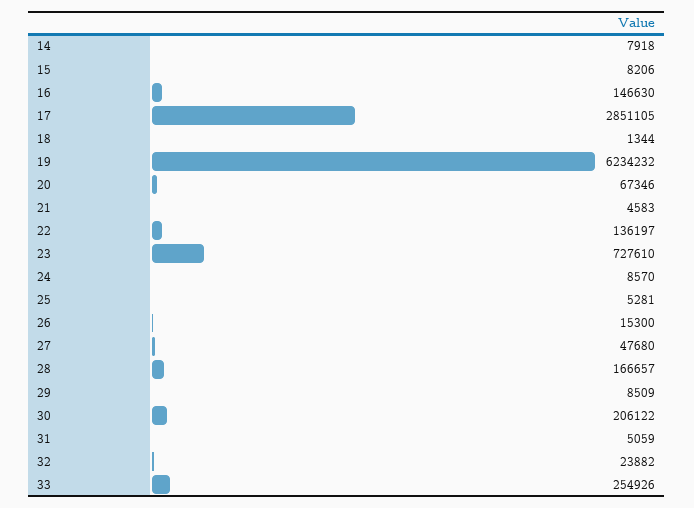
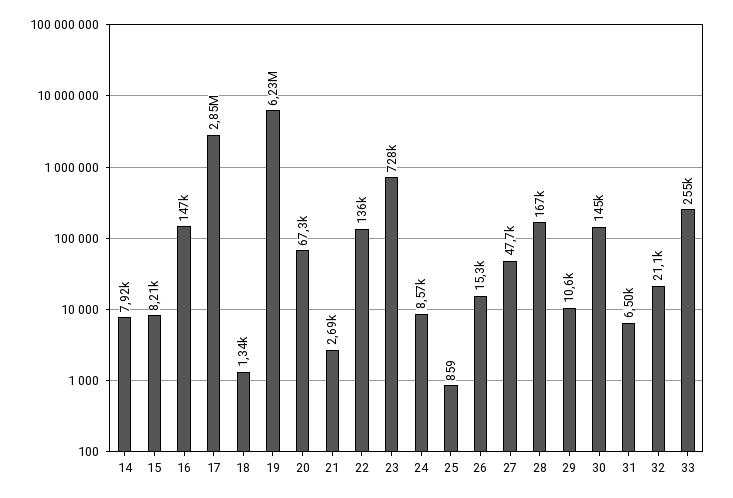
21: 4583 -> 2690
25: 5281 -> 859
29: 8509 -> 10600
30: 206122 -> 145000
31: 5059 -> 6500
32: 23882 -> 21100

